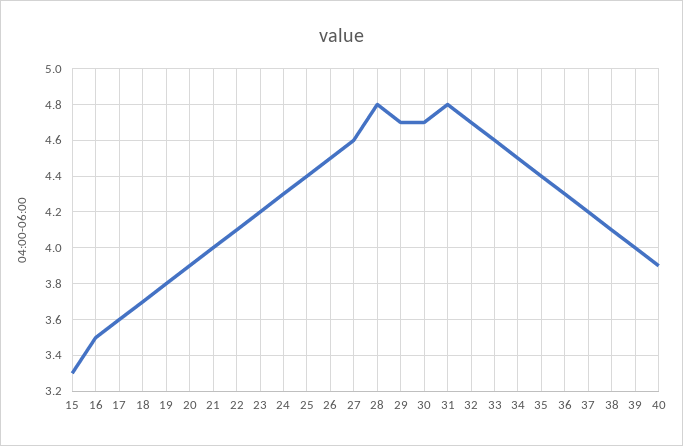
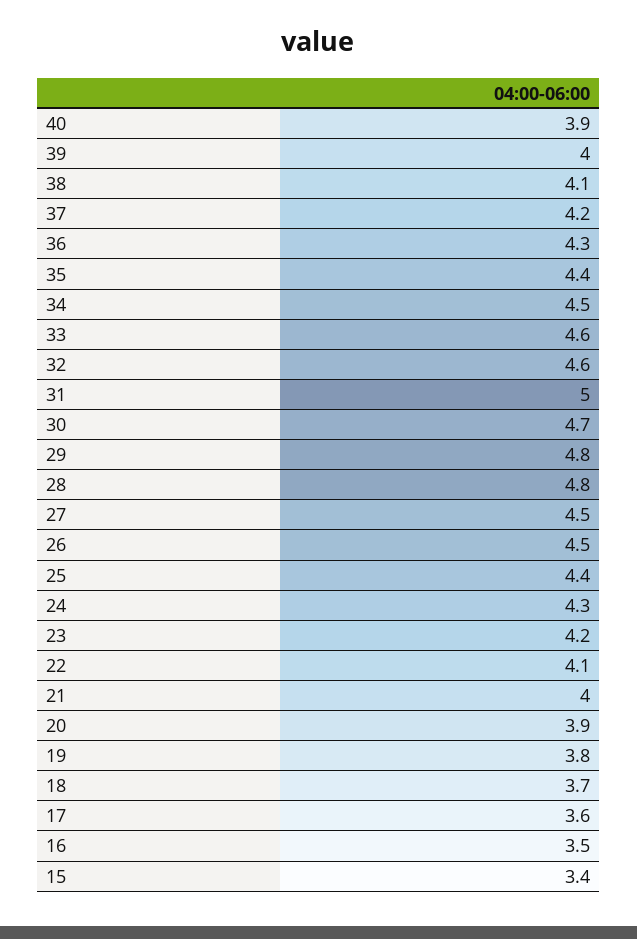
15: 3.3 -> 3.4
27: 4.6 -> 4.5
29: 4.7 -> 4.8
31: 4.8 -> 5
32: 4.7 -> 4.6

